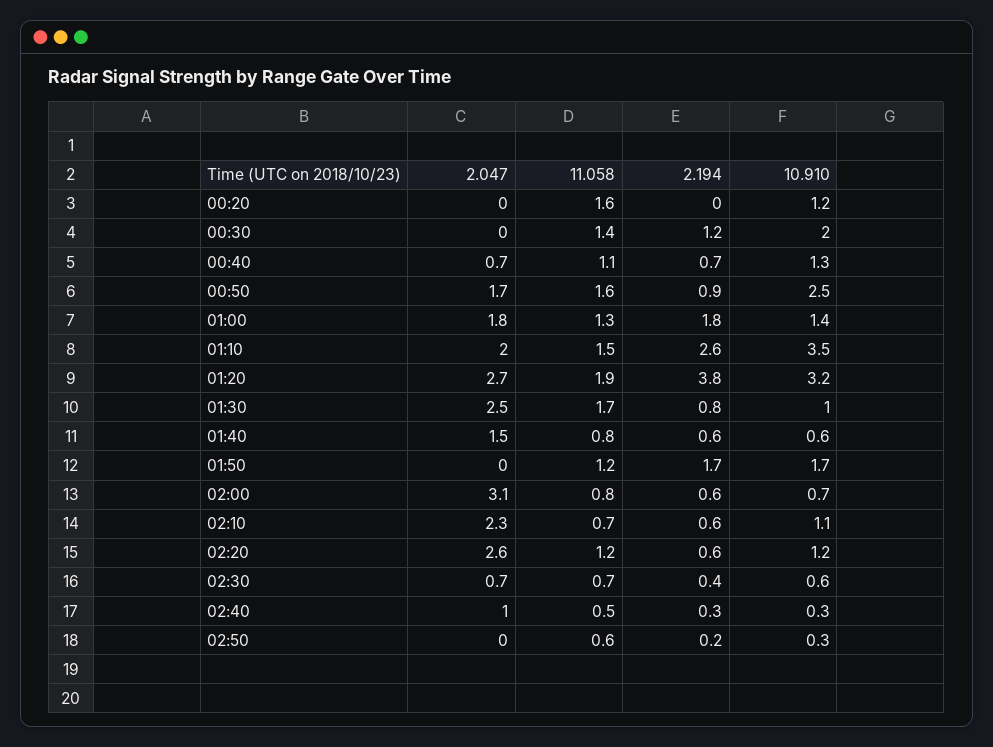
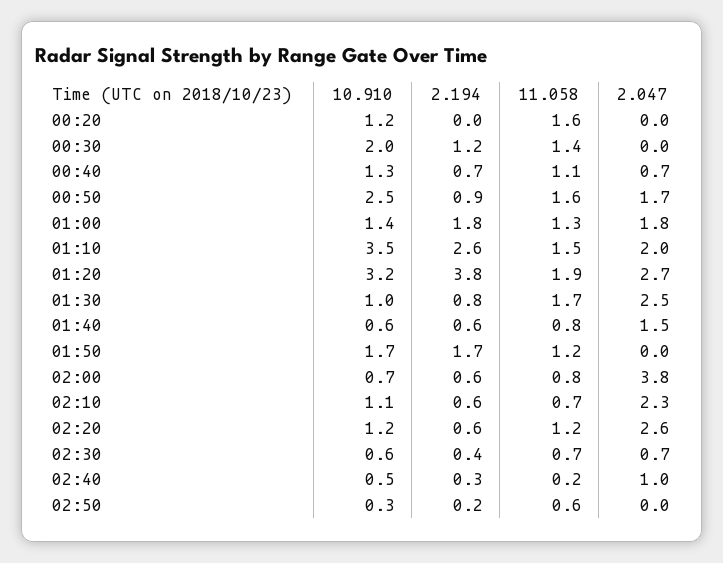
2.047, 02:00: 3.1 -> 3.8
11.058, 02:40: 0.5 -> 0.2
10.910, 02:40: 0.3 -> 0.5

